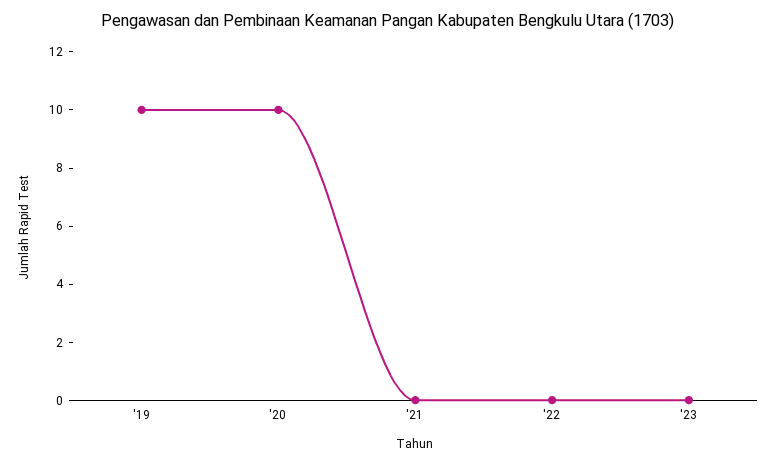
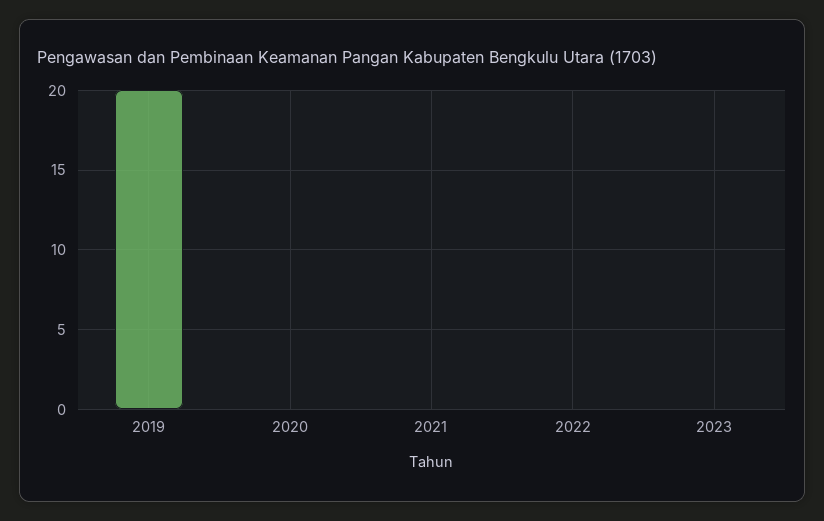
'19: 10 -> 20
'20: 10 -> 0

